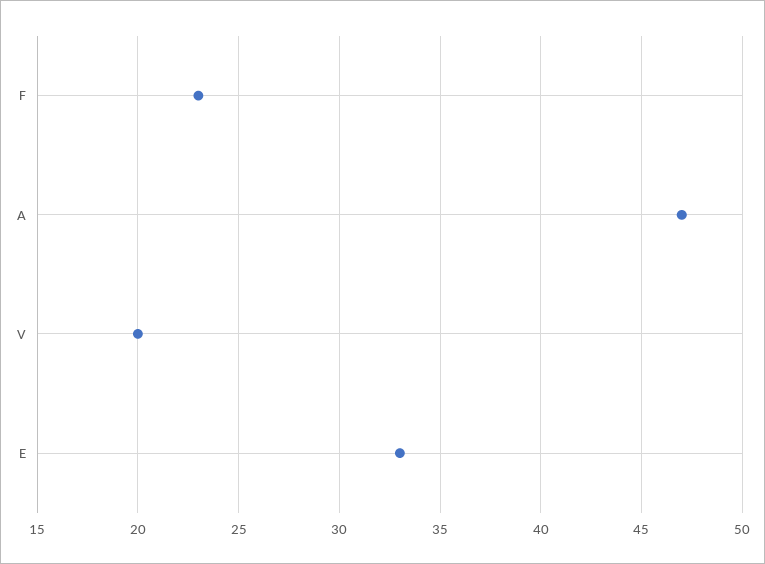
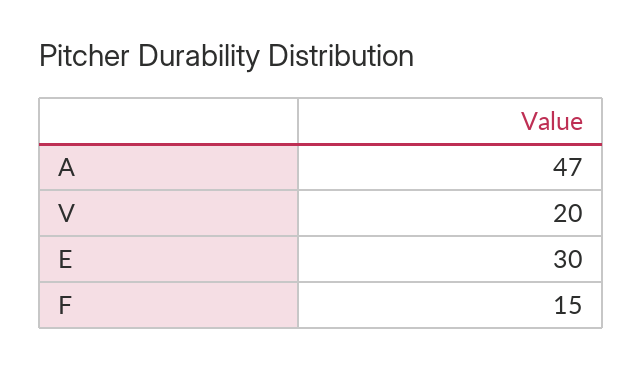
F: 23 -> 15
E: 33 -> 30

